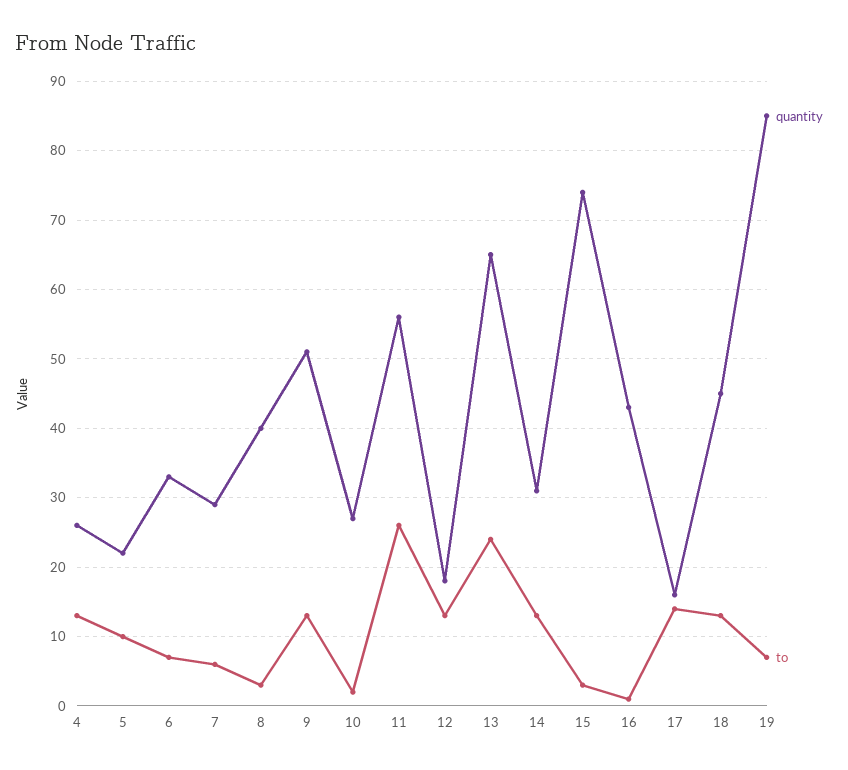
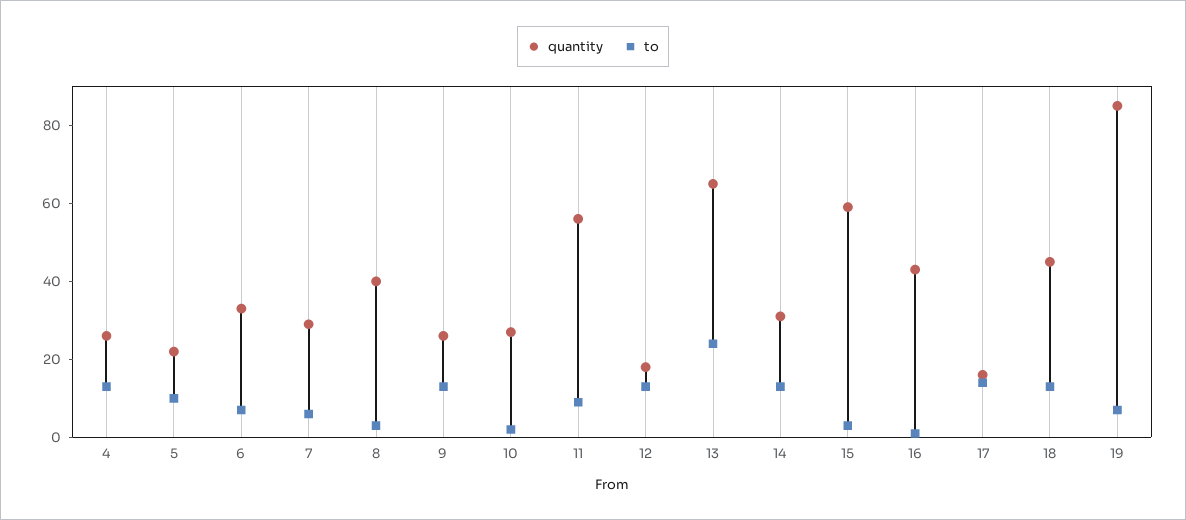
quantity, 9: 51 -> 25
to, 11: 26 -> 10
quantity, 15: 74 -> 60

